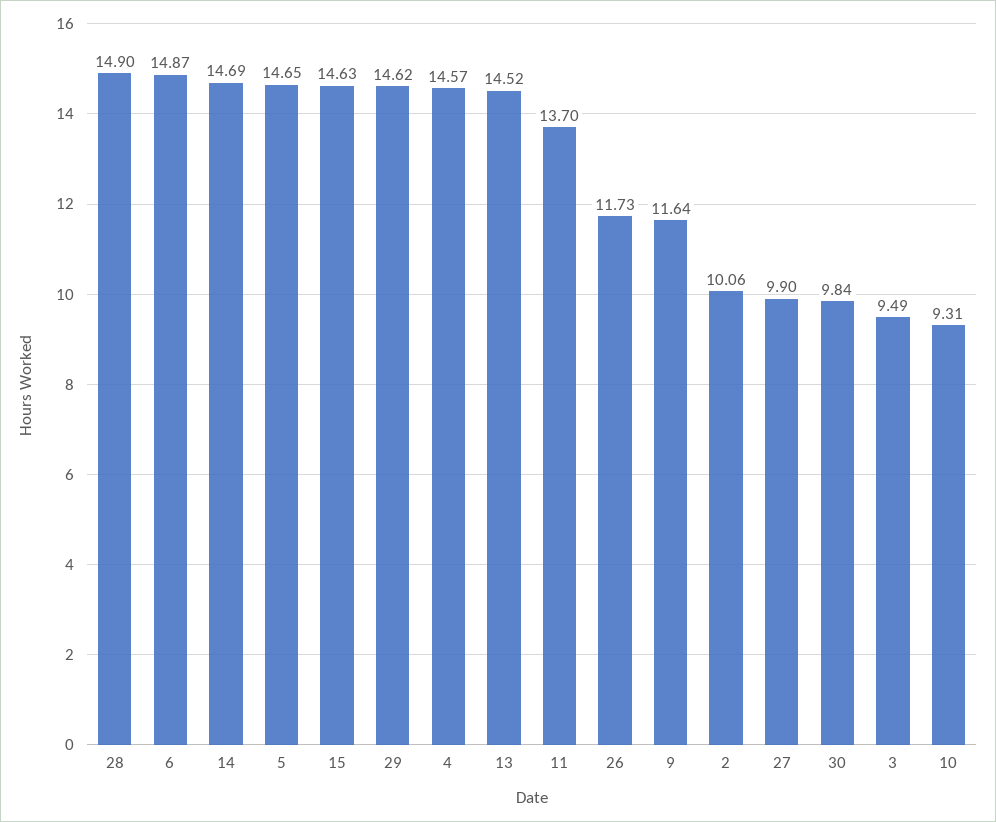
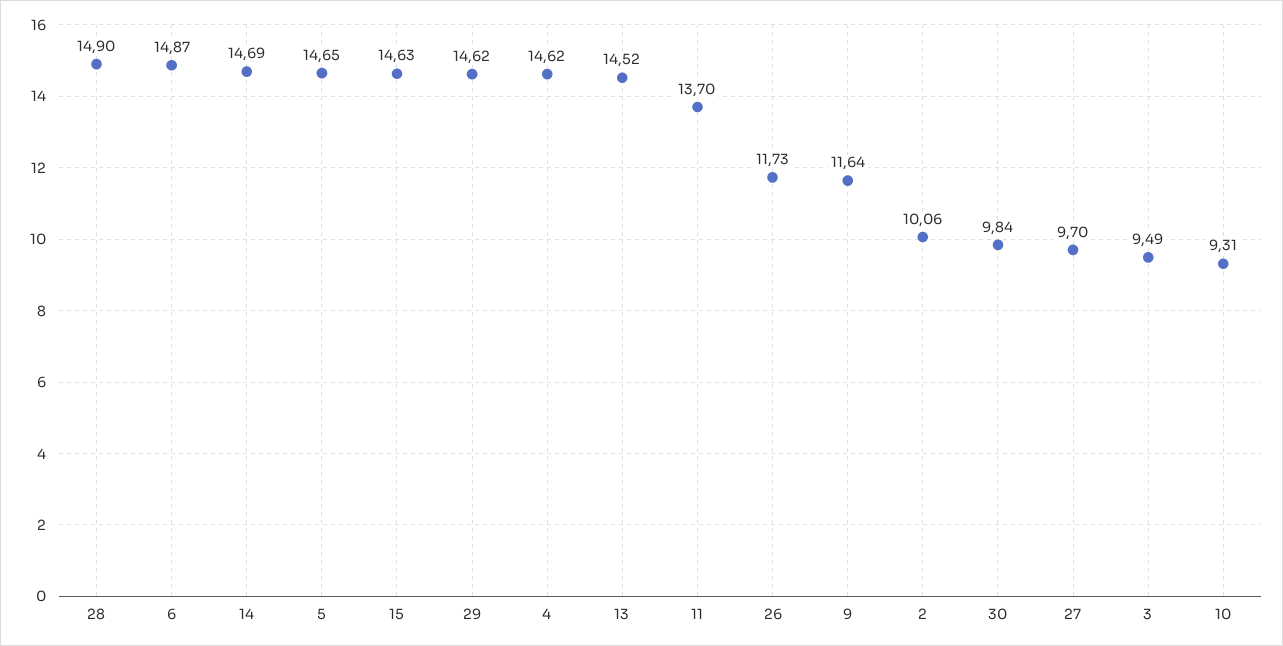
4: 14.57 -> 14.62
27: 9.9 -> 9.7

